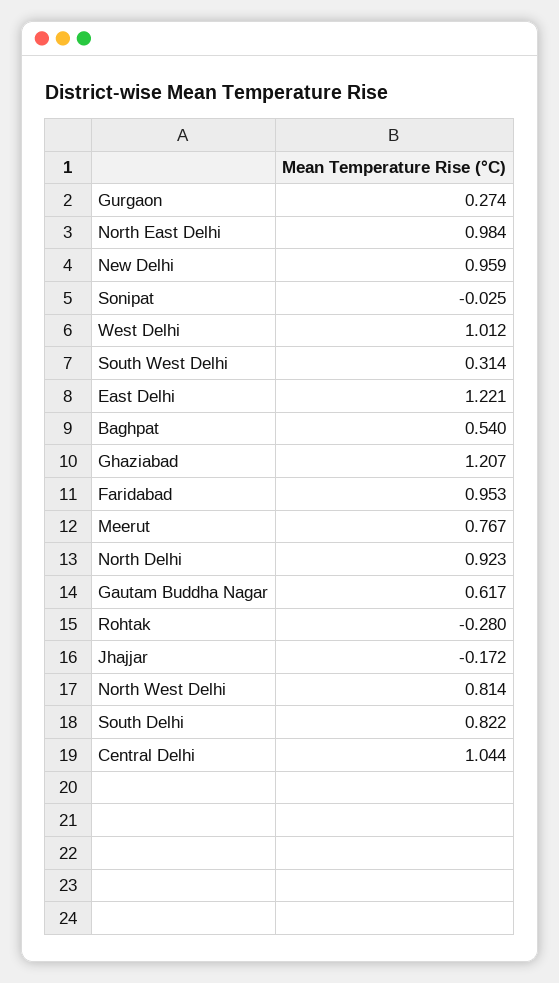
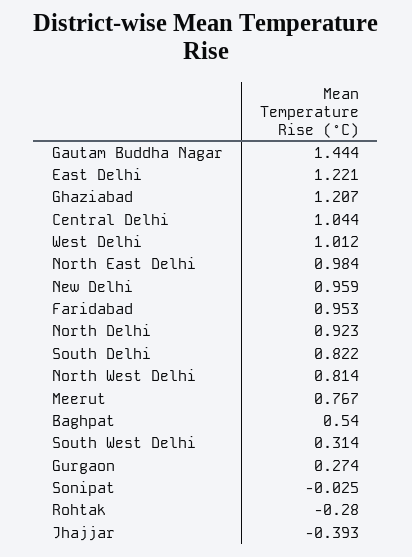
Gautam Buddha Nagar: 0.617 -> 1.444
Jhajjar: -0.172 -> -0.393

